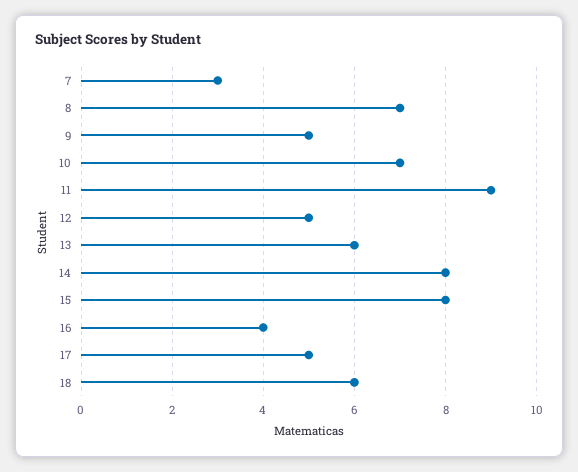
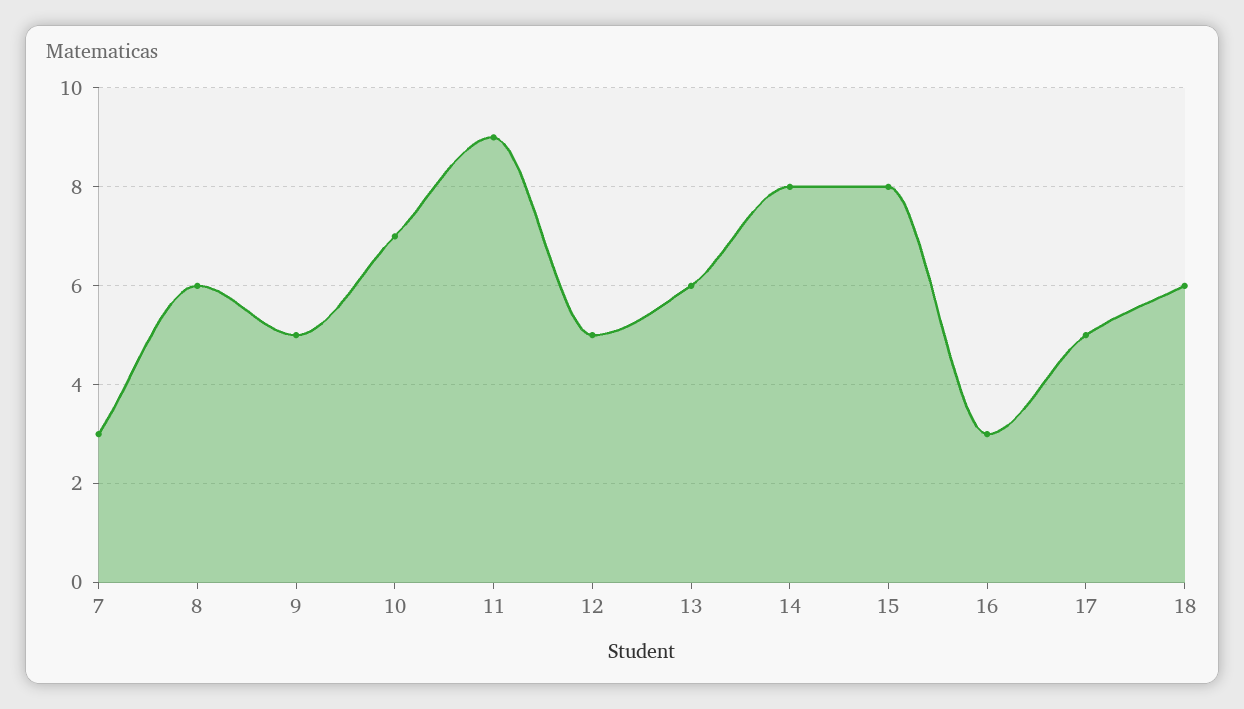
8: 7 -> 6
16: 4 -> 3

